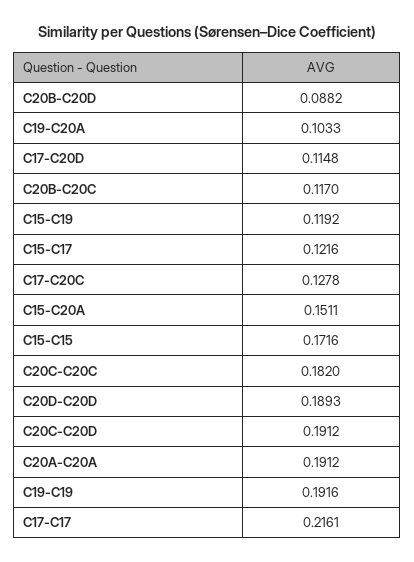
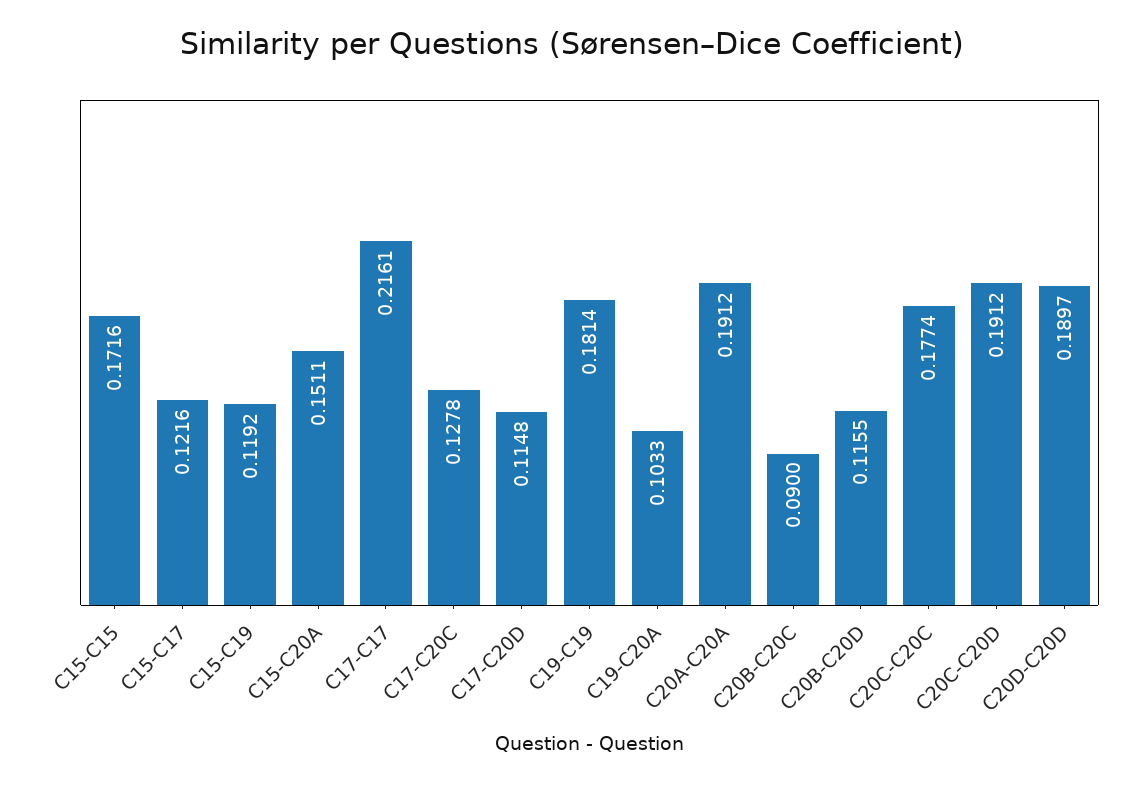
C20B-C20D: 0.0882 -> 0.1155
C20B-C20C: 0.117 -> 0.09
C20C-C20C: 0.182 -> 0.1774
C20D-C20D: 0.1893 -> 0.1897
C19-C19: 0.1916 -> 0.1814

